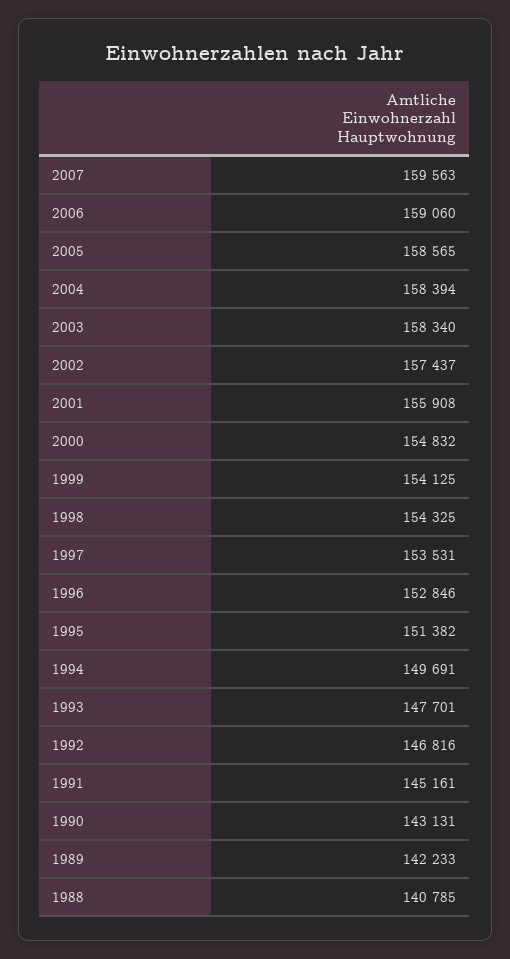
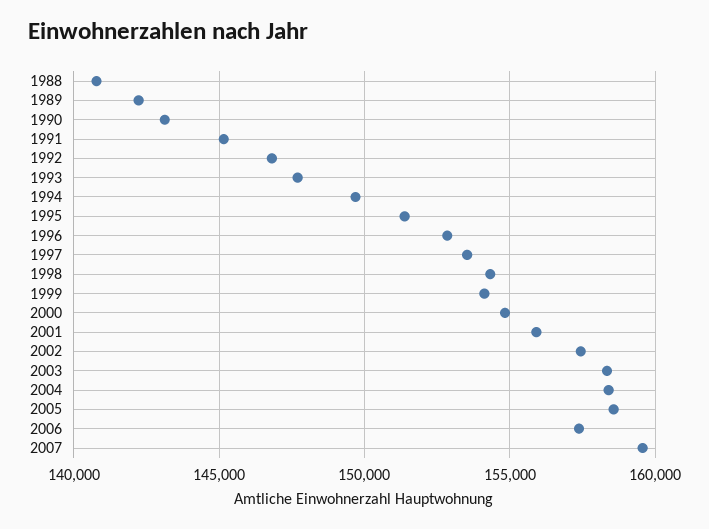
2006: 159060 -> 157500

